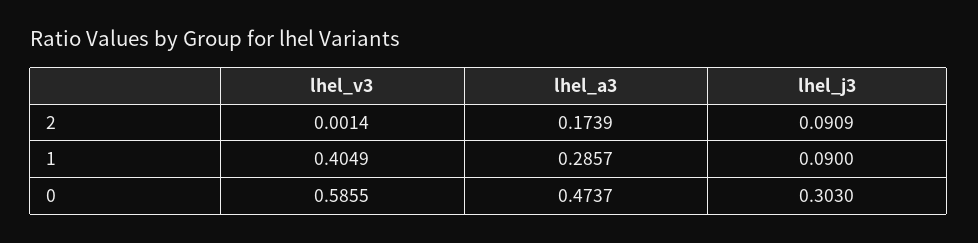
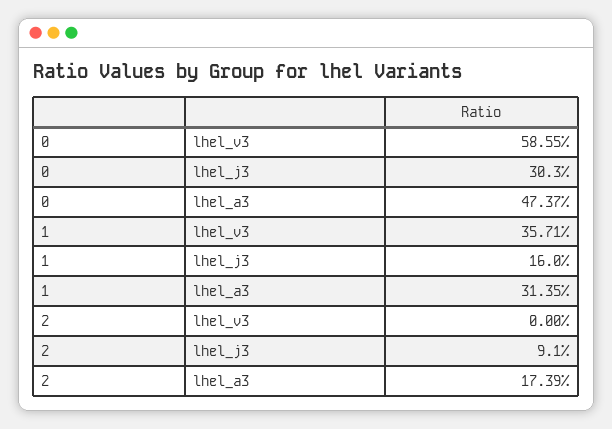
lhel_v3, 2: 0.0014 -> 0
lhel_j3, 2: 0.0909 -> 0.091
lhel_v3, 1: 0.4049 -> 0.3571
lhel_a3, 1: 0.2857 -> 0.3135
lhel_j3, 1: 0.09 -> 0.16

